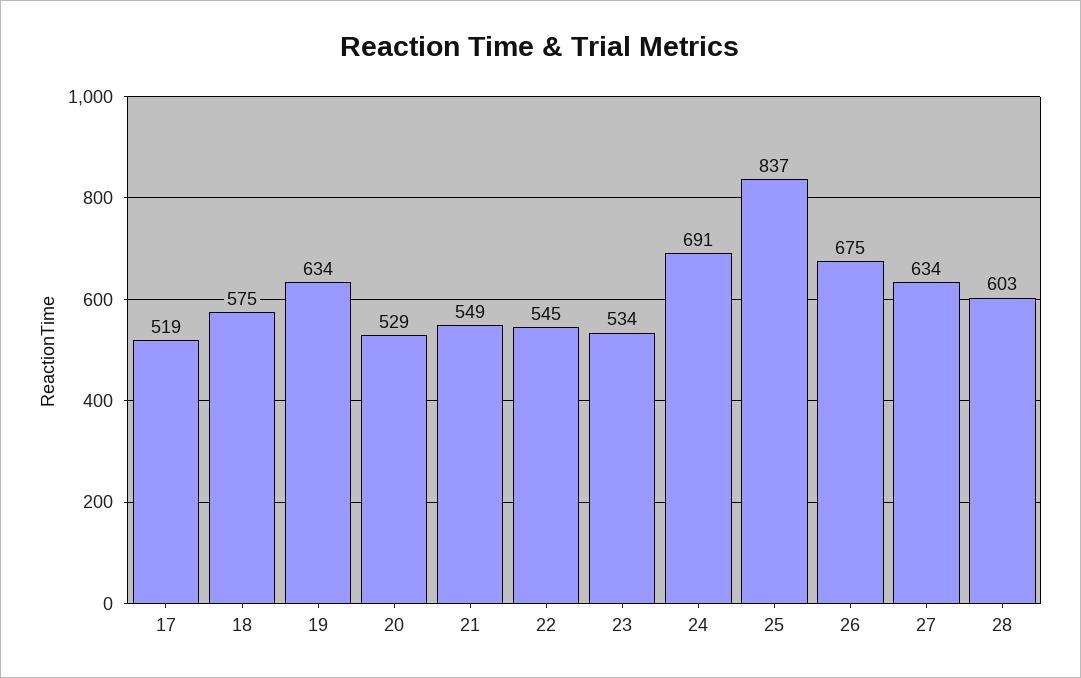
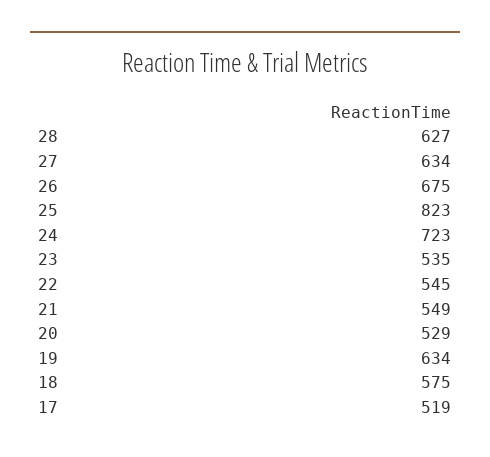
23: 534 -> 535
24: 691 -> 723
25: 837 -> 823
28: 603 -> 627

